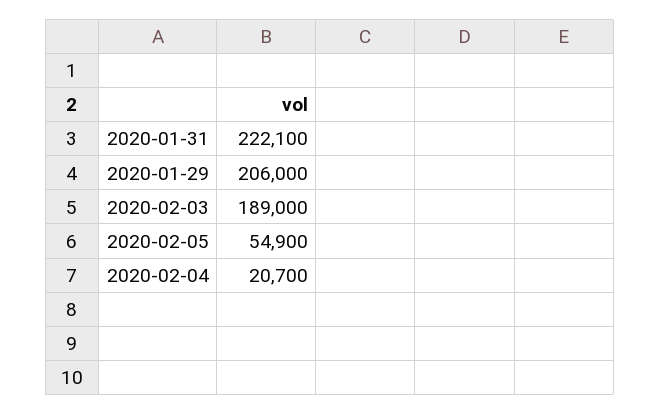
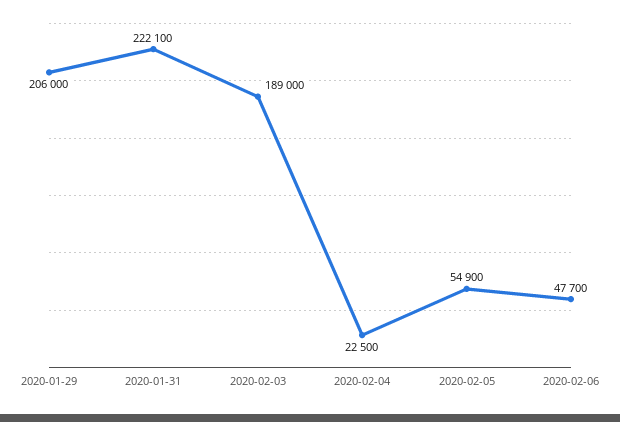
2020-02-04: 20700 -> 22500
2020-02-06: none -> 47700

